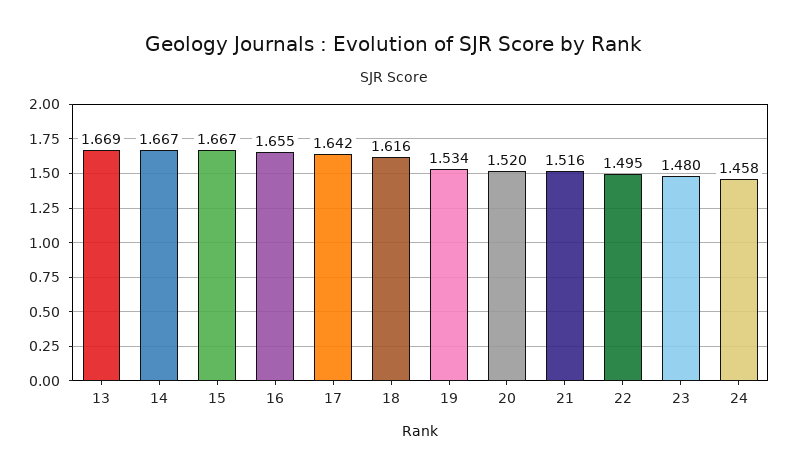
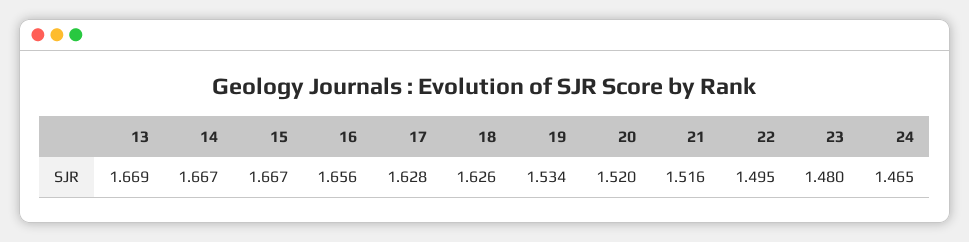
16: 1.655 -> 1.656
17: 1.642 -> 1.628
18: 1.616 -> 1.626
24: 1.458 -> 1.465

